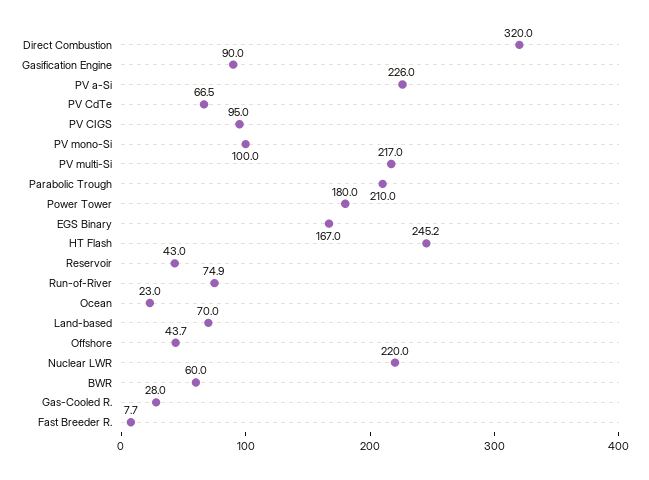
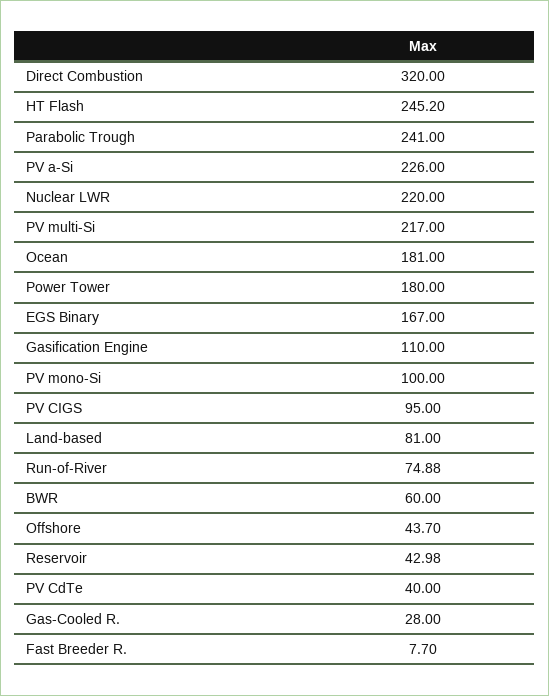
Gasification Engine: 90 -> 110
PV CdTe: 66.5 -> 40
Parabolic Trough: 210 -> 241
Ocean: 23 -> 181
Land-based: 70 -> 81

